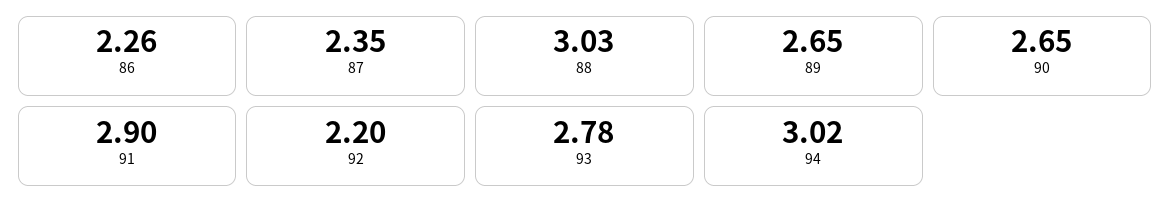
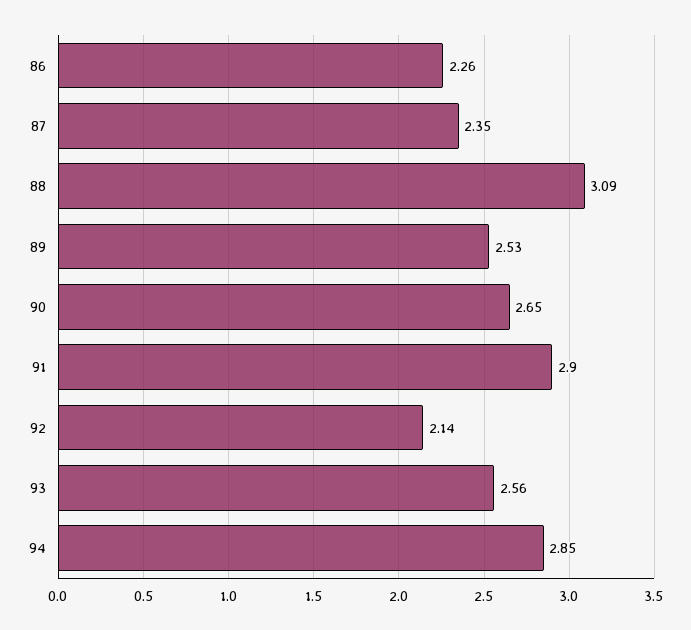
88: 3.03 -> 3.09
89: 2.65 -> 2.53
92: 2.2 -> 2.14
93: 2.78 -> 2.56
94: 3.02 -> 2.85

